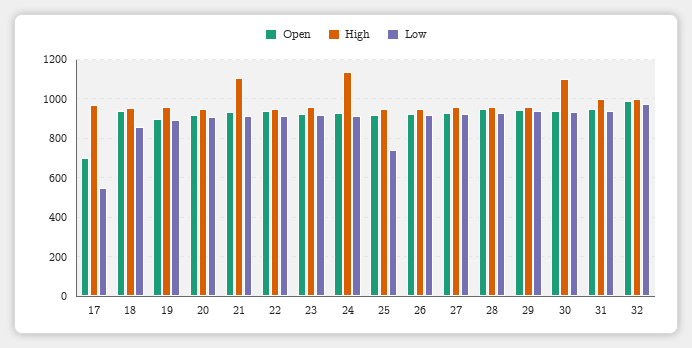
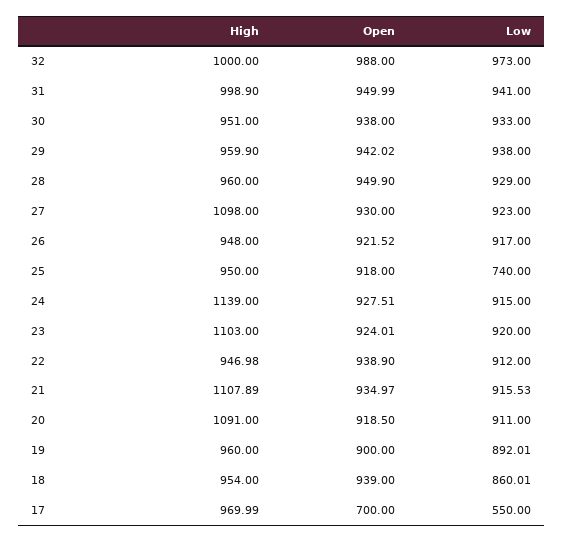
High, 20: 950 -> 1091
High, 23: 950 -> 1103
High, 27: 950 -> 1098
High, 30: 1100 -> 951

